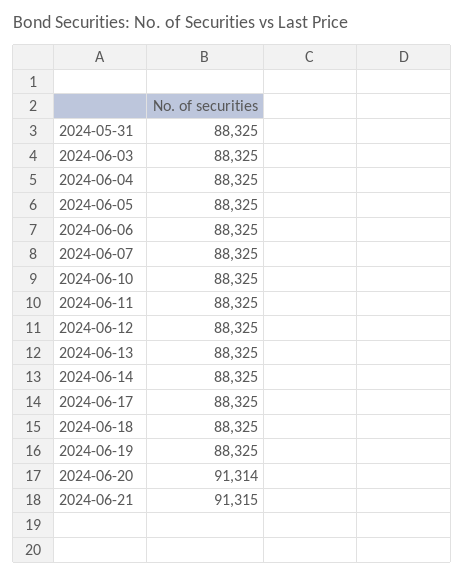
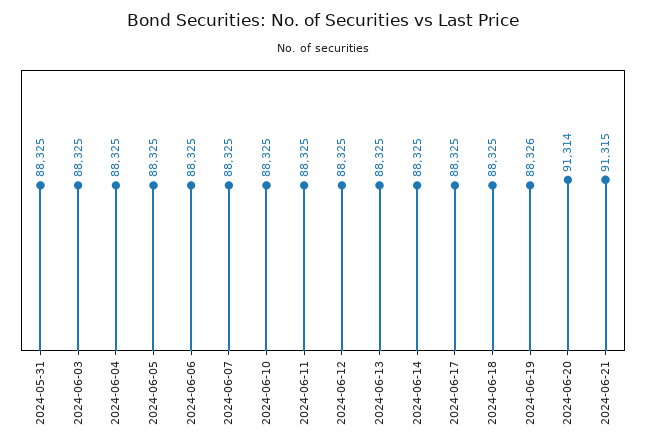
2024-06-19: 88325 -> 88326

